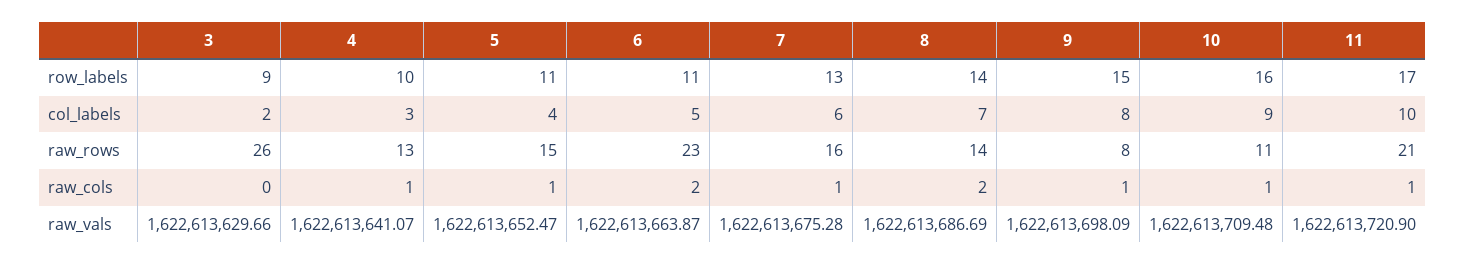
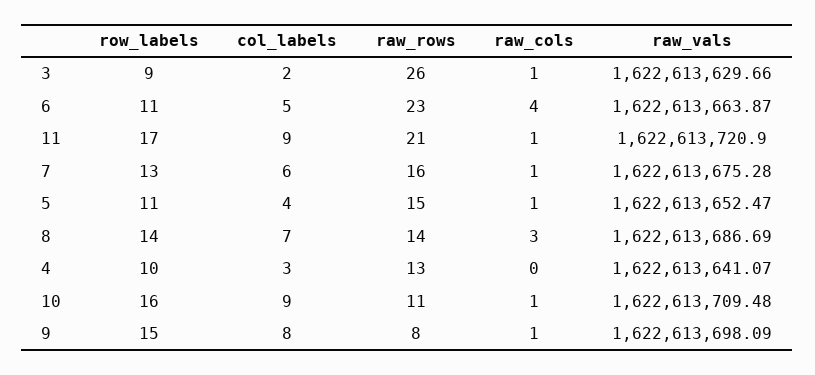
11, col_labels: 10 -> 9
3, raw_cols: 0 -> 1
4, raw_cols: 1 -> 0
6, raw_cols: 2 -> 4
8, raw_cols: 2 -> 3

